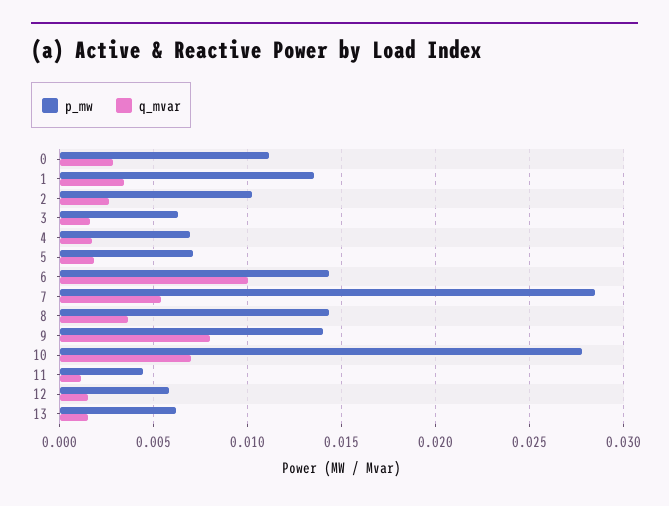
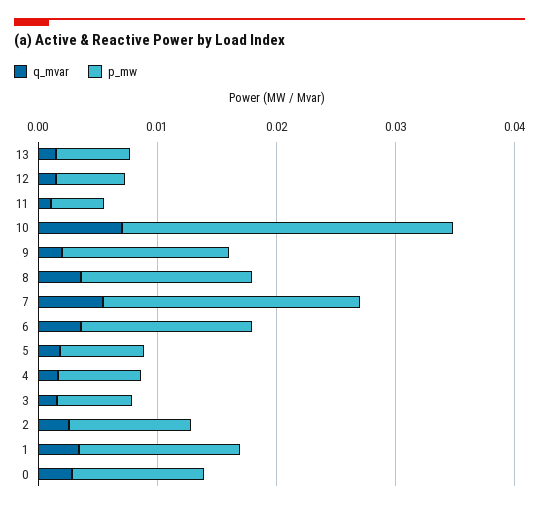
q_mvar, 6: 0.01 -> 0.004
p_mw, 7: 0.0285 -> 0.022
q_mvar, 9: 0.008 -> 0.002

